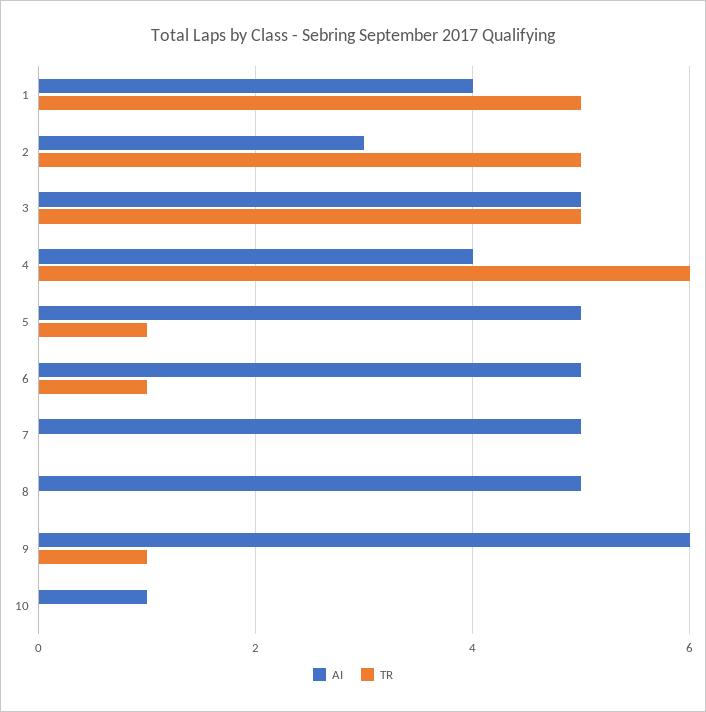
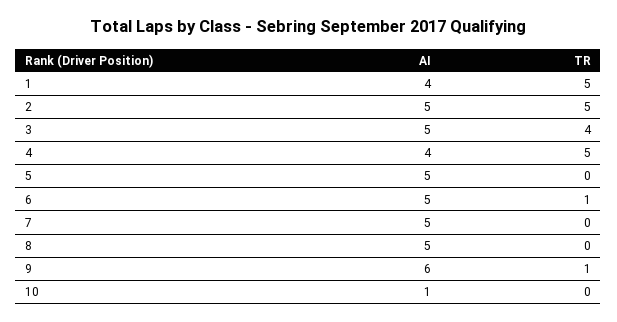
AI, 2: 3 -> 5
TR, 3: 5 -> 4
TR, 4: 6 -> 5
TR, 5: 1 -> 0

